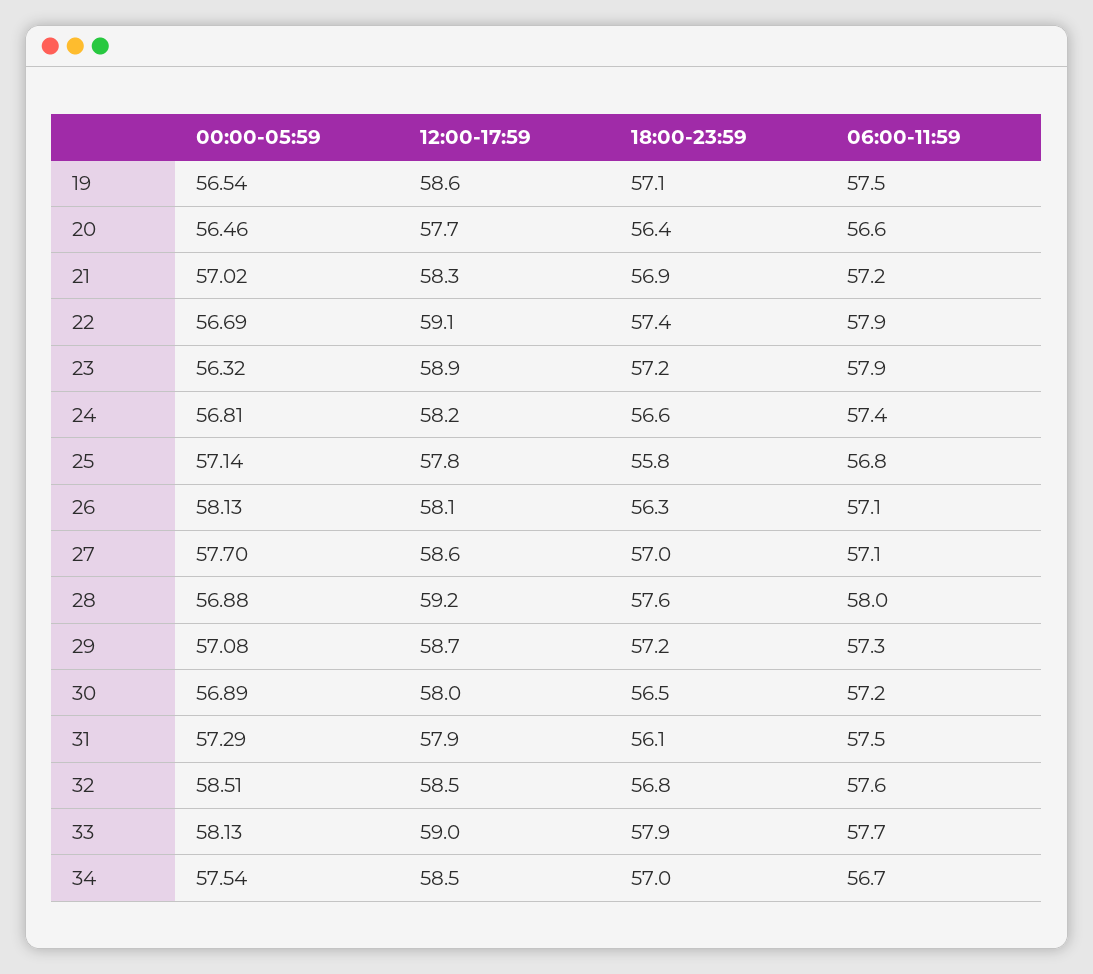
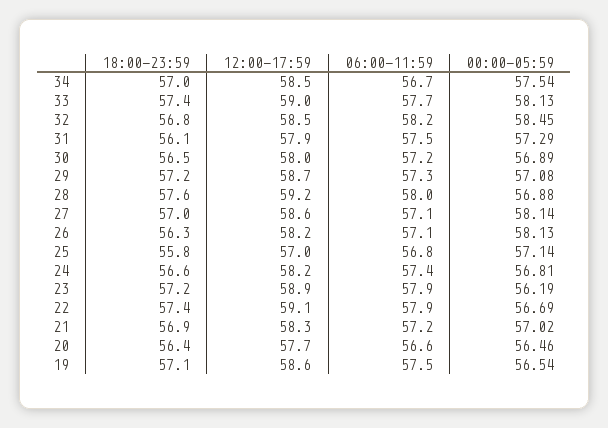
00:00-05:59, 23: 56.32 -> 56.19
12:00-17:59, 25: 57.8 -> 57
12:00-17:59, 26: 58.1 -> 58.2
00:00-05:59, 27: 57.7 -> 58.14
00:00-05:59, 32: 58.51 -> 58.45
06:00-11:59, 32: 57.6 -> 58.2
18:00-23:59, 33: 57.9 -> 57.4

